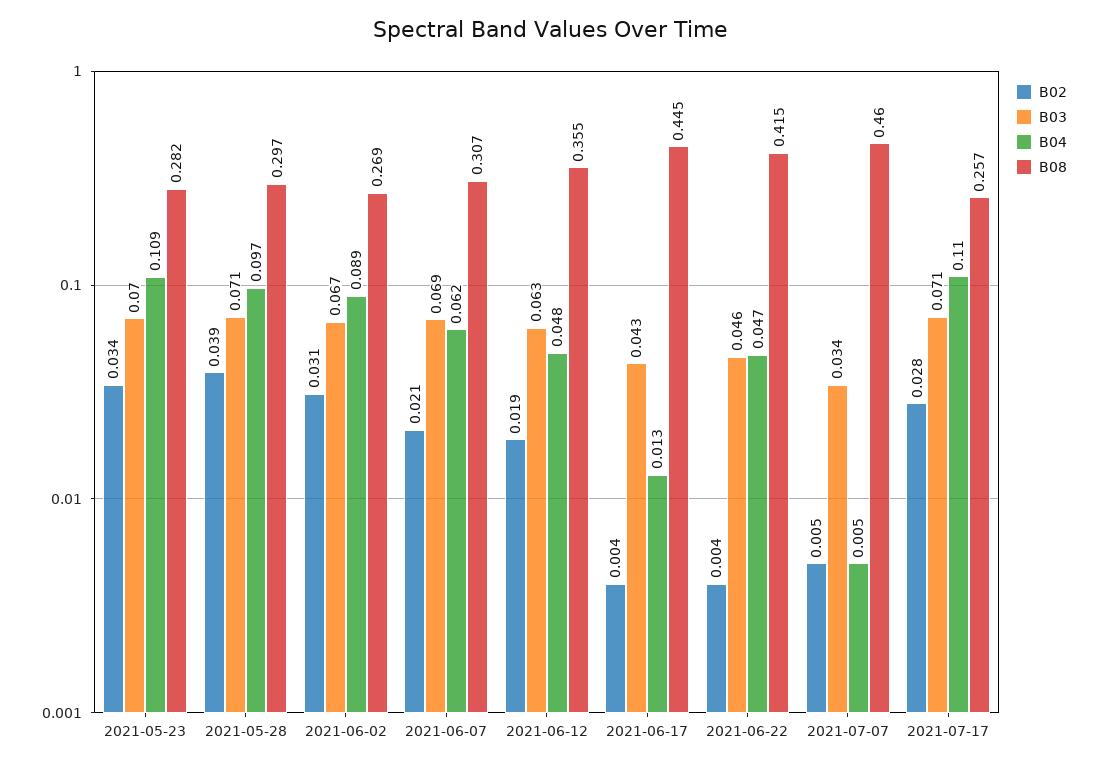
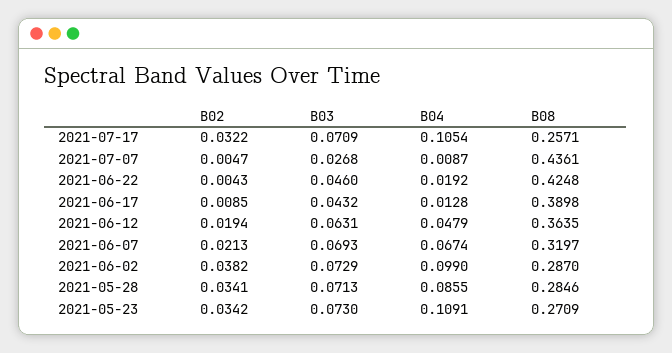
B03, 2021-05-23: 0.07 -> 0.073
B08, 2021-05-23: 0.282 -> 0.2709
B02, 2021-05-28: 0.039 -> 0.0341
B04, 2021-05-28: 0.097 -> 0.0855
B08, 2021-05-28: 0.297 -> 0.2846
B02, 2021-06-02: 0.031 -> 0.0382
B03, 2021-06-02: 0.067 -> 0.0729
B04, 2021-06-02: 0.089 -> 0.099
B08, 2021-06-02: 0.269 -> 0.287
B04, 2021-06-07: 0.062 -> 0.0674
B08, 2021-06-07: 0.307 -> 0.3197
B08, 2021-06-12: 0.355 -> 0.3635
B02, 2021-06-17: 0.004 -> 0.0085
B08, 2021-06-17: 0.445 -> 0.3898
B04, 2021-06-22: 0.047 -> 0.0192
B08, 2021-06-22: 0.415 -> 0.4248
B03, 2021-07-07: 0.034 -> 0.0268
B04, 2021-07-07: 0.005 -> 0.0087
B08, 2021-07-07: 0.46 -> 0.4361
B02, 2021-07-17: 0.028 -> 0.0322
B04, 2021-07-17: 0.11 -> 0.1054

